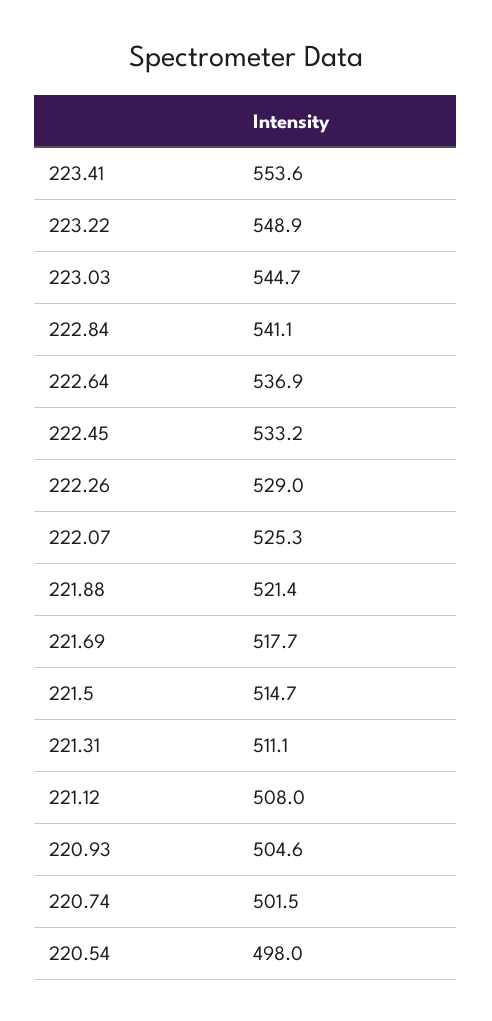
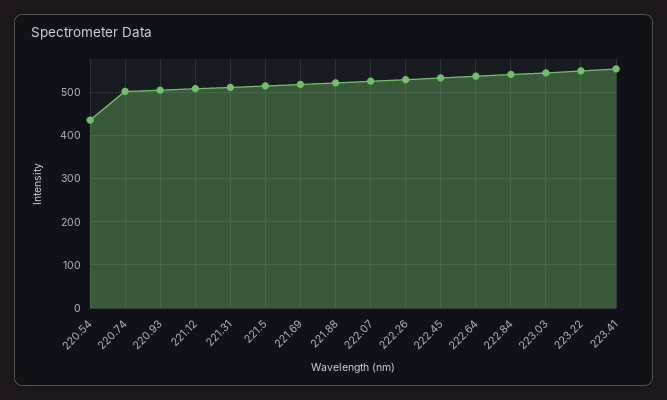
220.54: 498 -> 440

